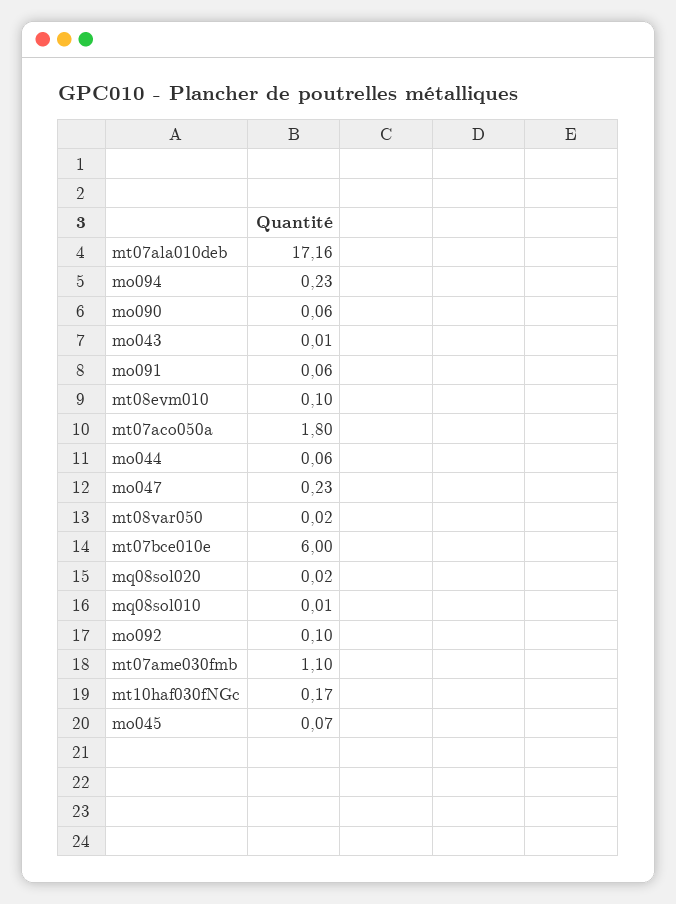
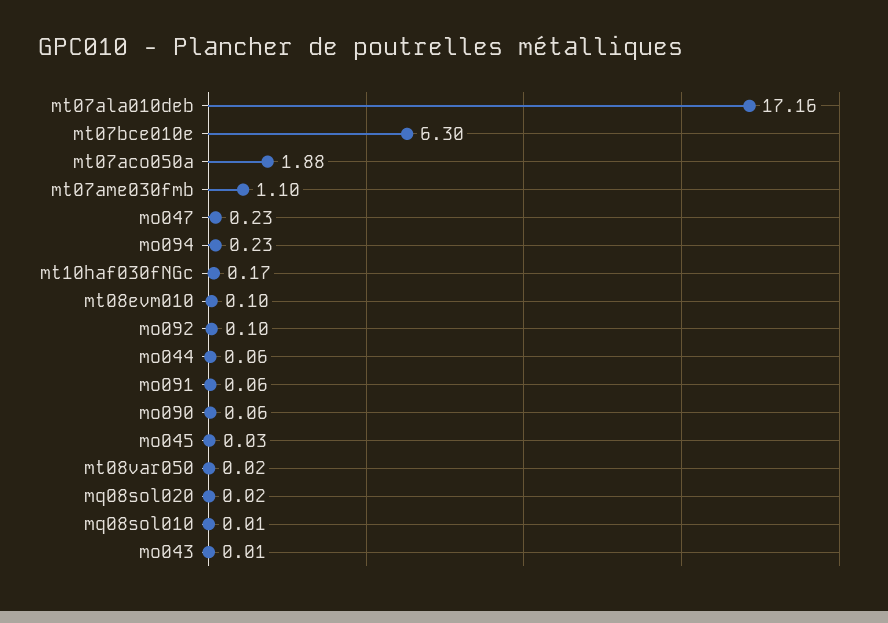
mt07aco050a: 1.8 -> 1.88
mt07bce010e: 6 -> 6.3
mo045: 0.07 -> 0.03

